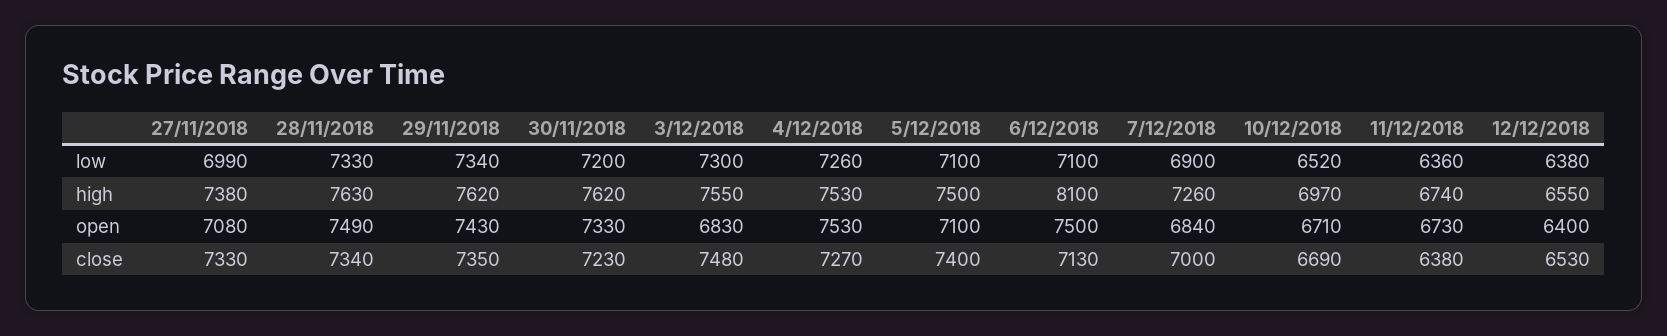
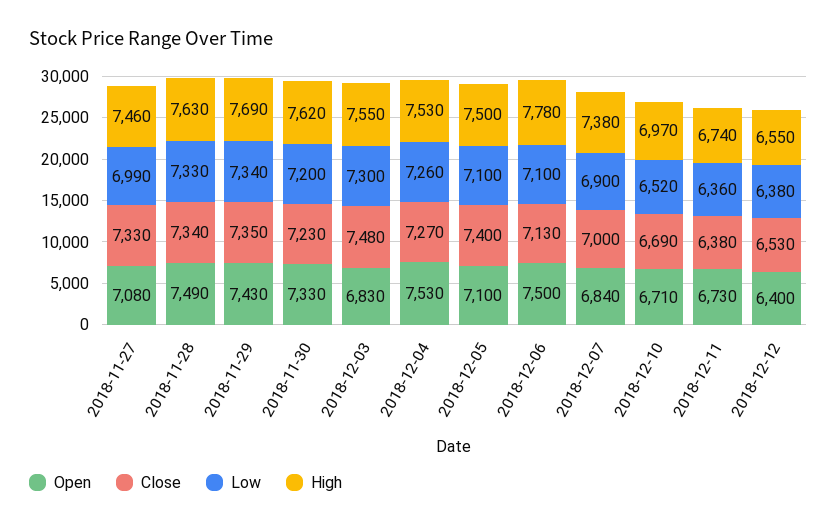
high, 27/11/2018: 7380 -> 7460
high, 29/11/2018: 7620 -> 7690
high, 6/12/2018: 8100 -> 7780
high, 7/12/2018: 7260 -> 7380

